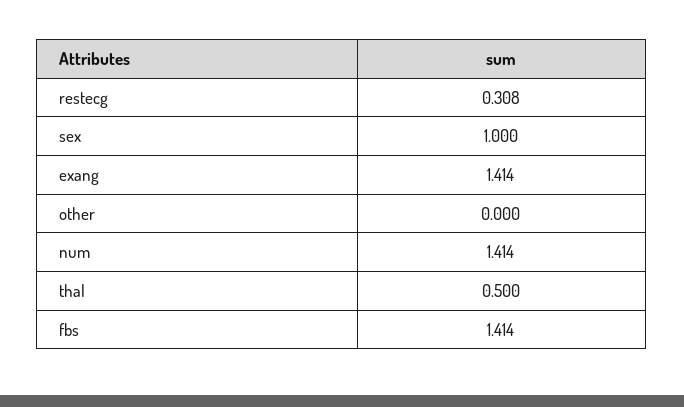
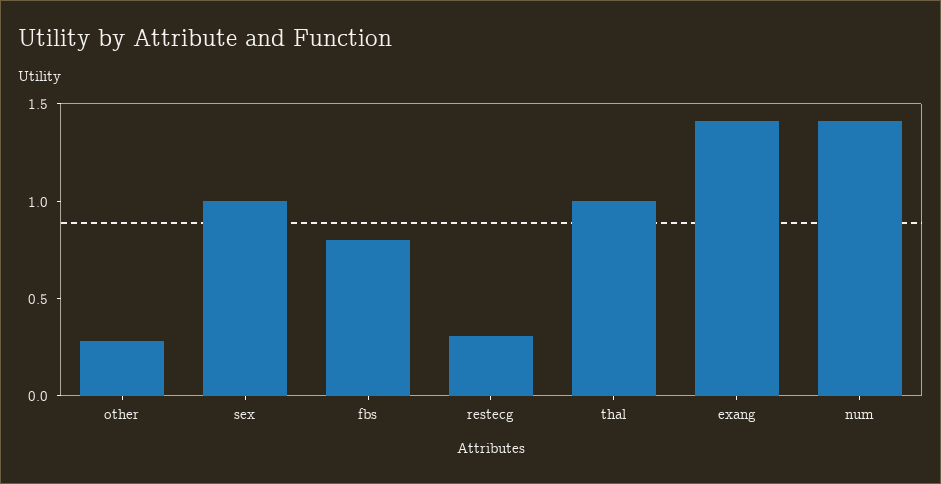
other: 0 -> 0.3
thal: 0.5 -> 1
fbs: 1.414 -> 0.8

